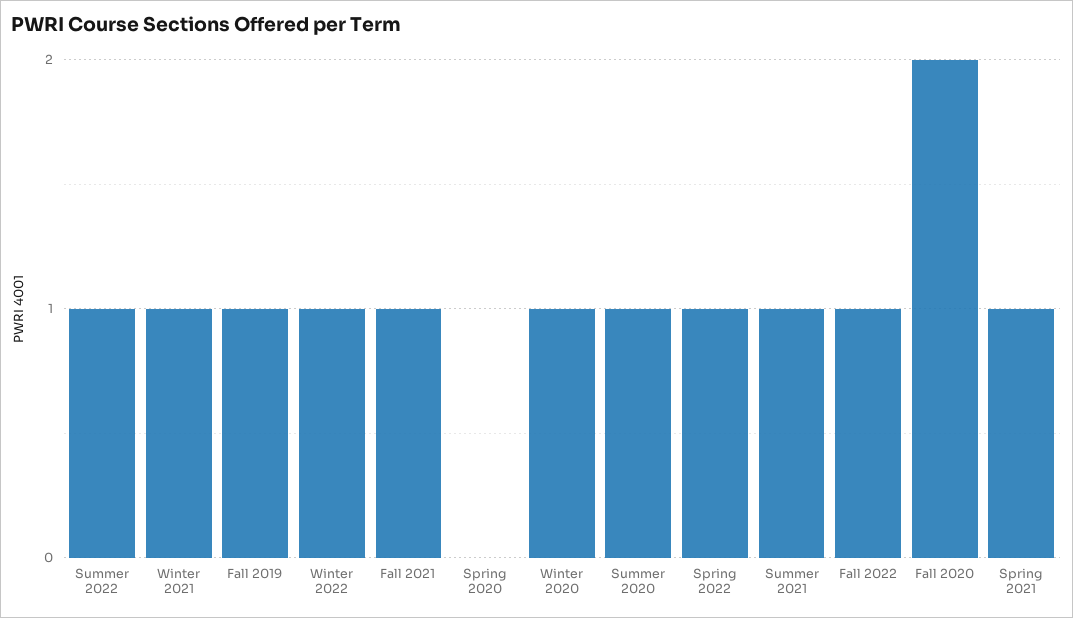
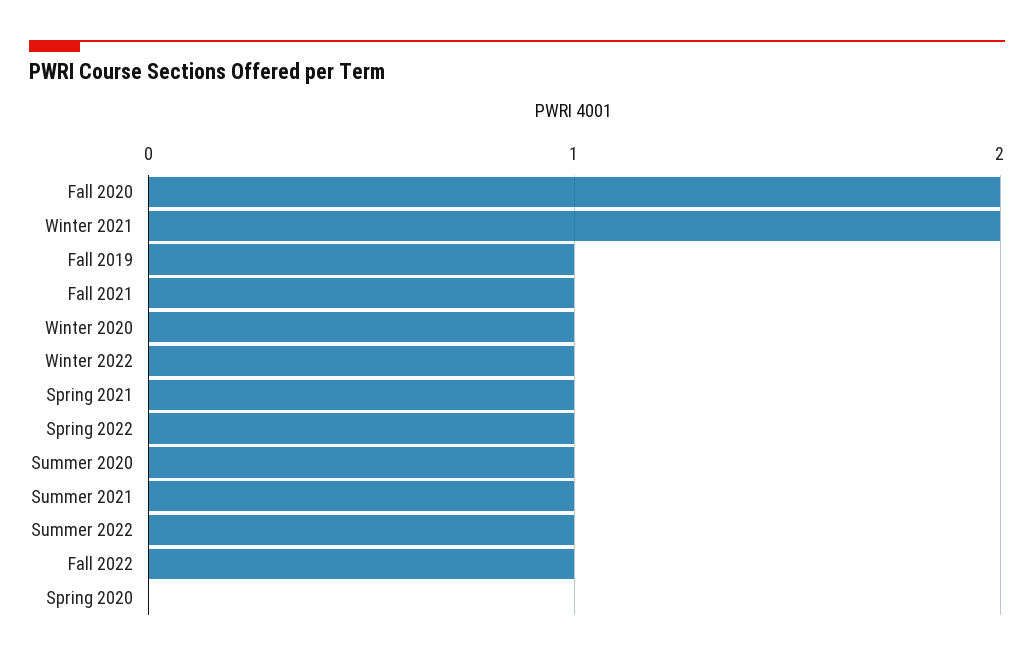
Winter 2021: 1 -> 2

